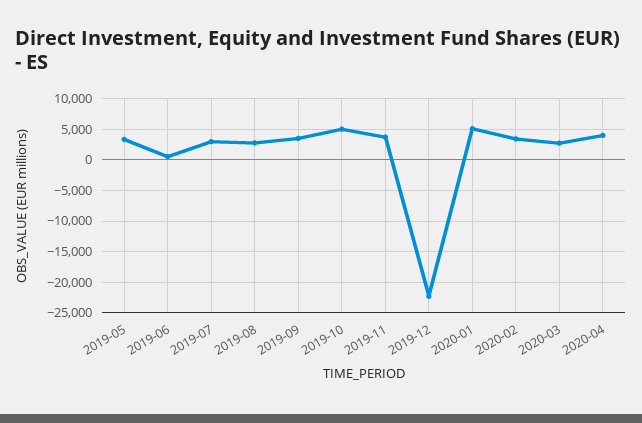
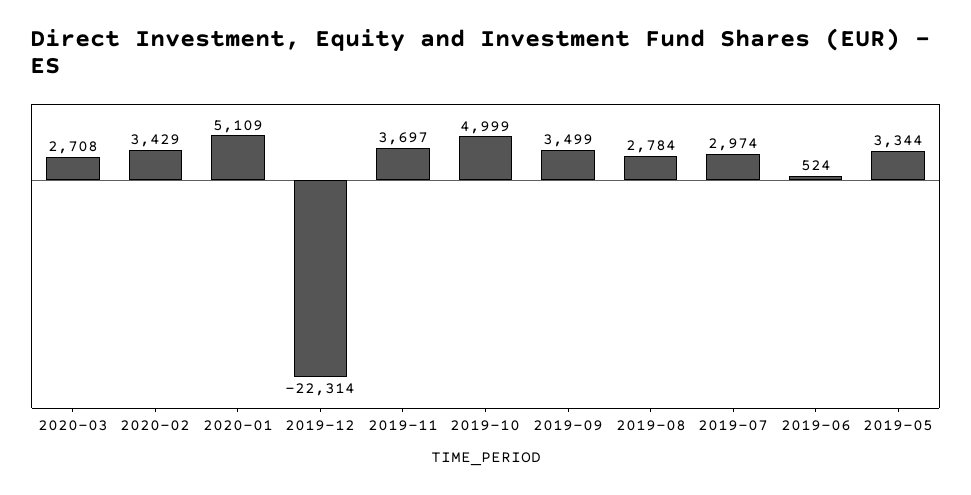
2020-04: 4000 -> none

